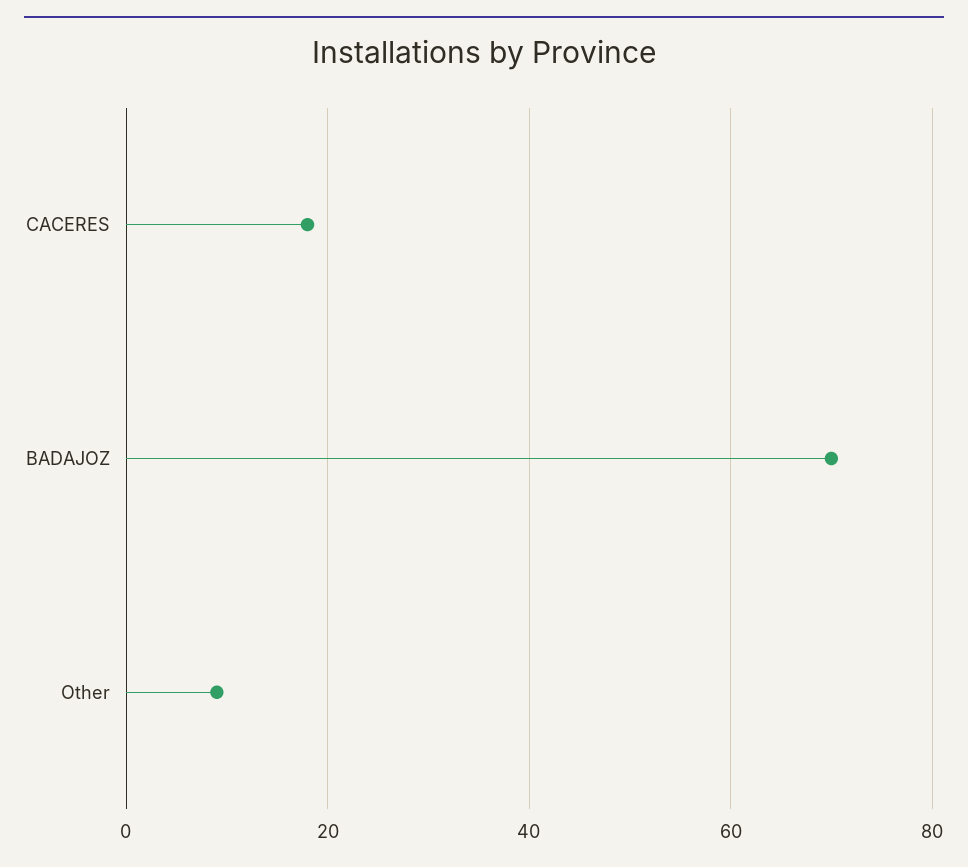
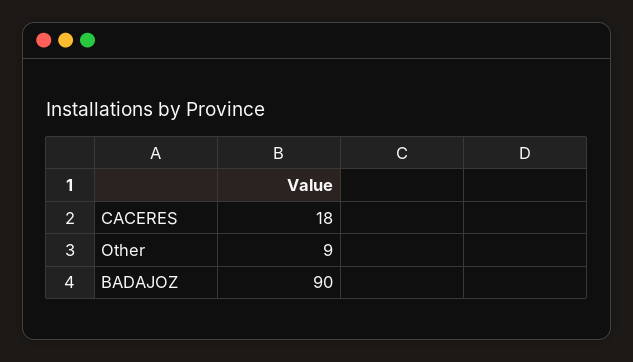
BADAJOZ: 70 -> 90

